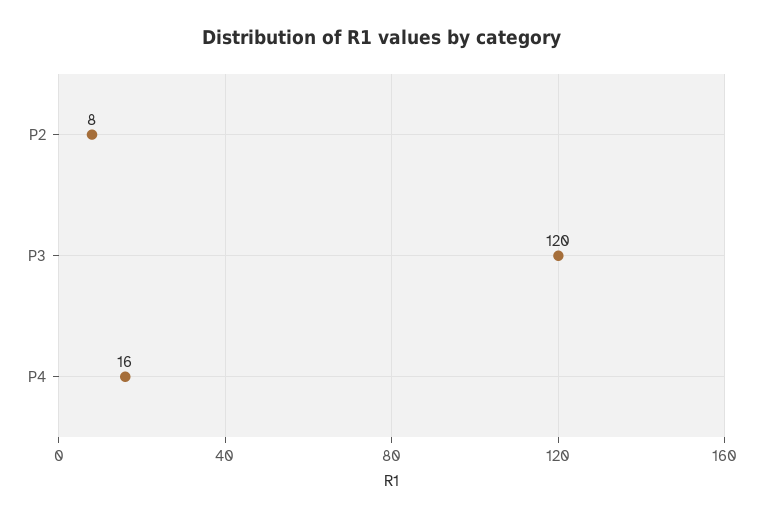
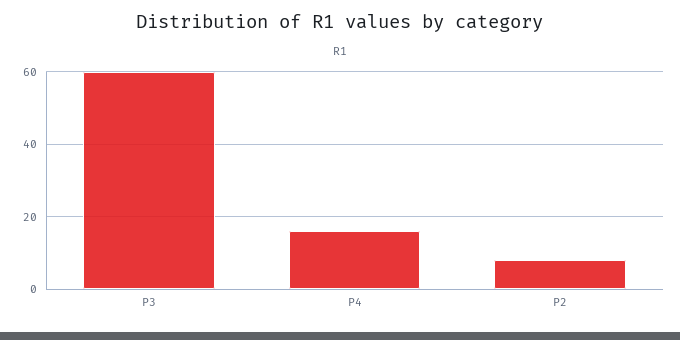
P3: 120 -> 60

